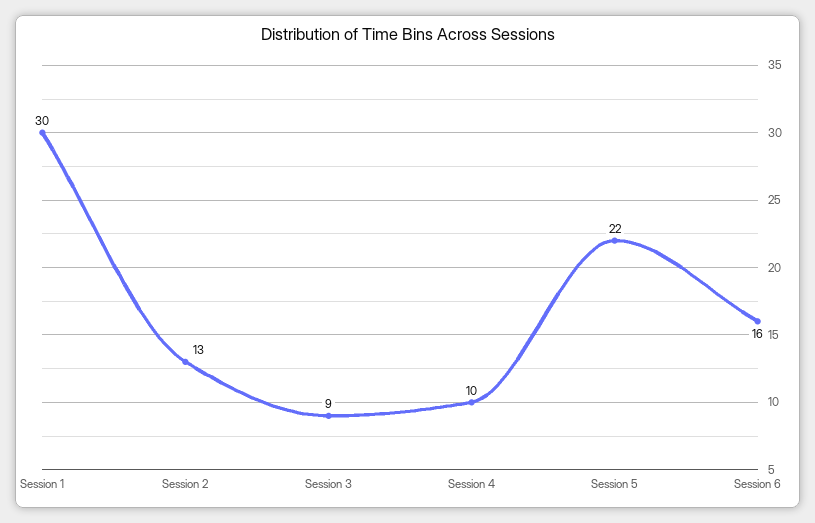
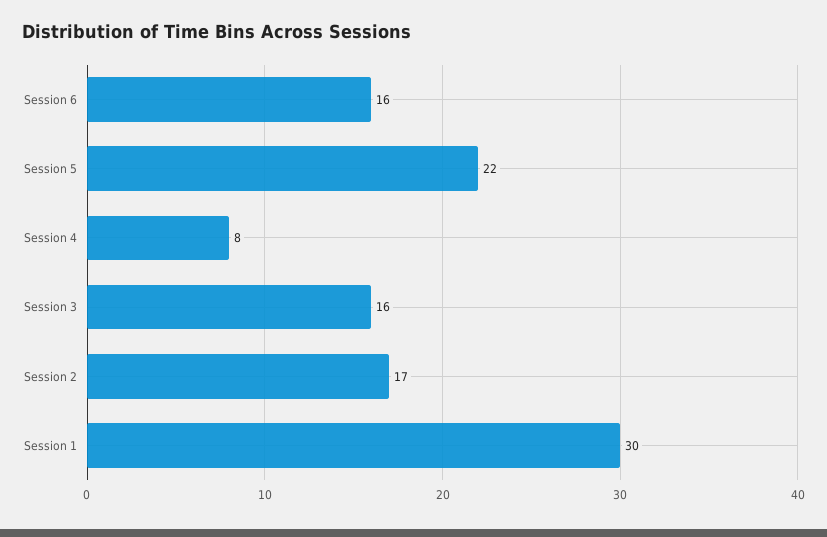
Session 2: 13 -> 17
Session 3: 9 -> 16
Session 4: 10 -> 8

